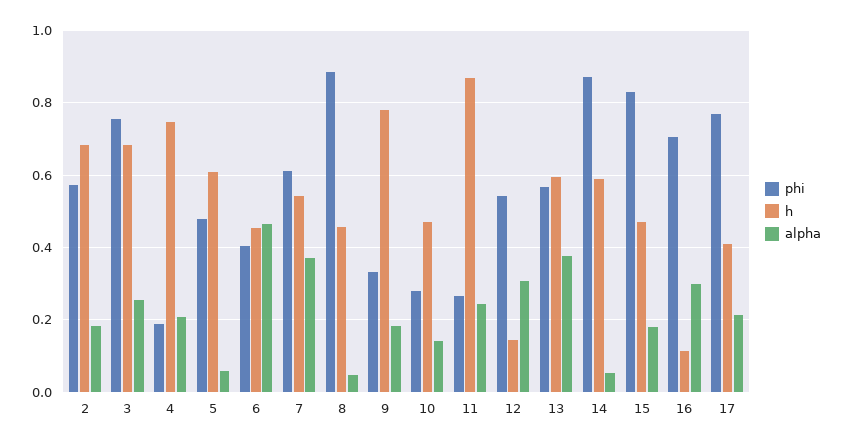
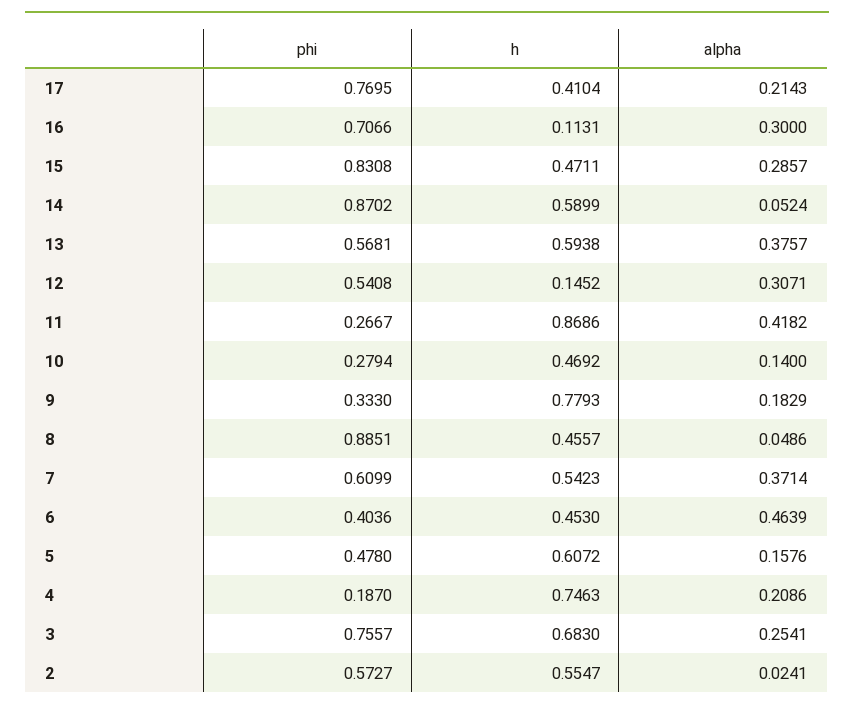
h, 2: 0.68 -> 0.5547
alpha, 2: 0.18 -> 0.0241
alpha, 5: 0.06 -> 0.1576
alpha, 11: 0.24 -> 0.4182
alpha, 15: 0.18 -> 0.2857

